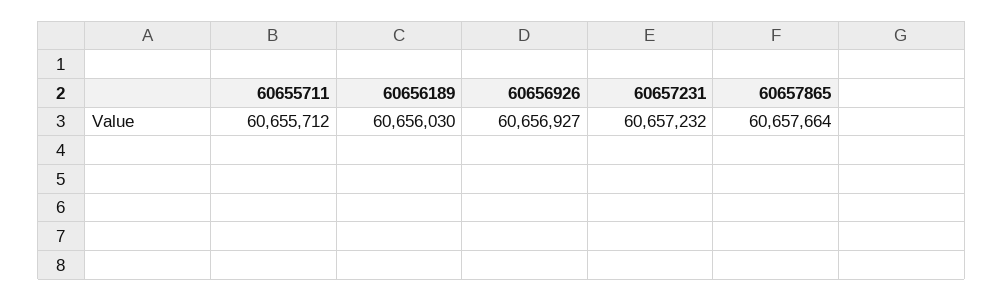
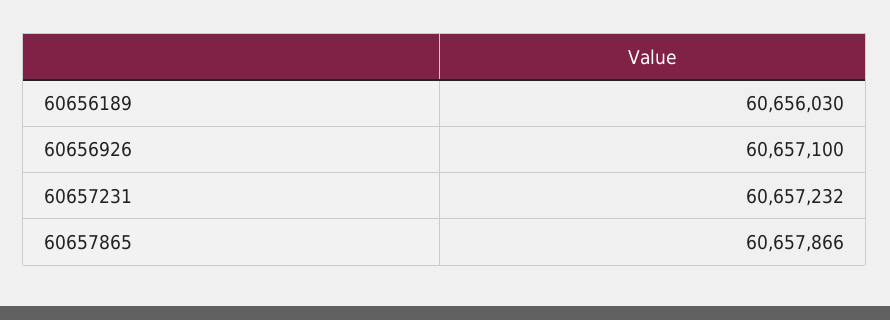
60655711: 60655712 -> none
60656926: 60656927 -> 60657100
60657865: 60657664 -> 60657866

